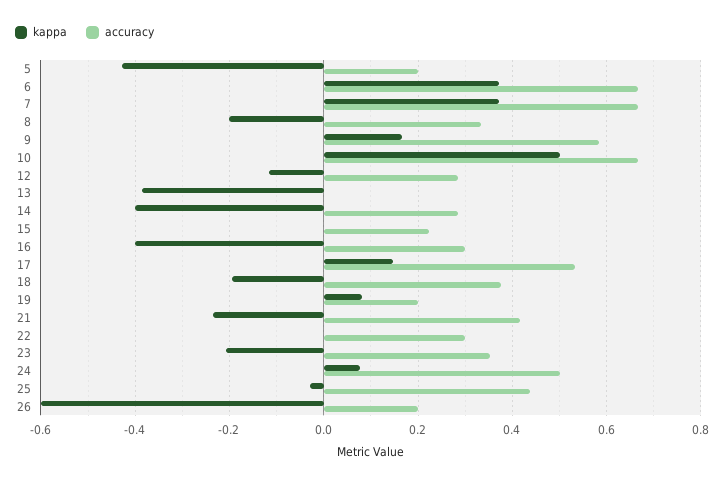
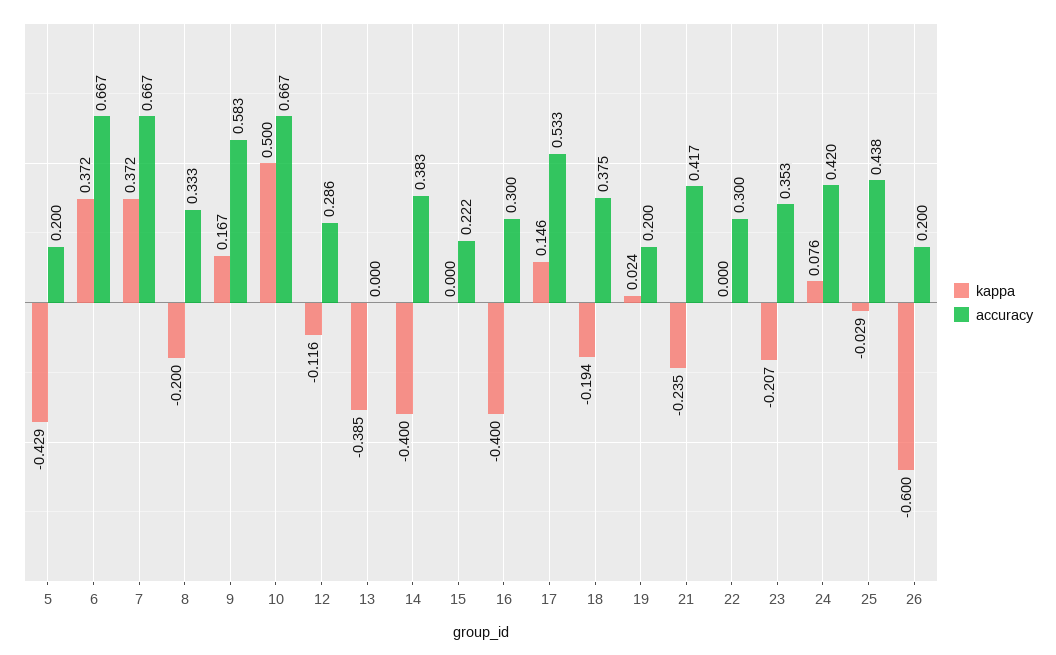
accuracy, 14: 0.28 -> 0.383
kappa, 19: 0.08 -> 0.024
accuracy, 24: 0.5 -> 0.42

